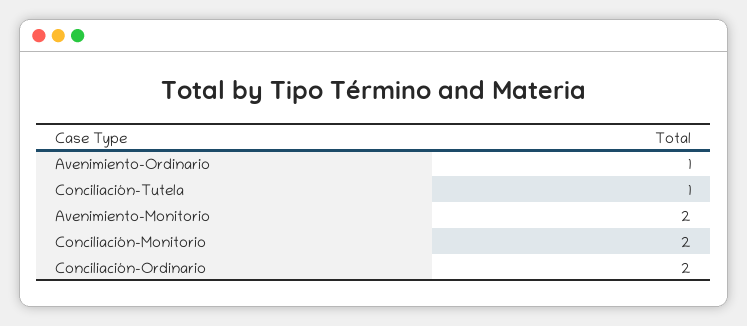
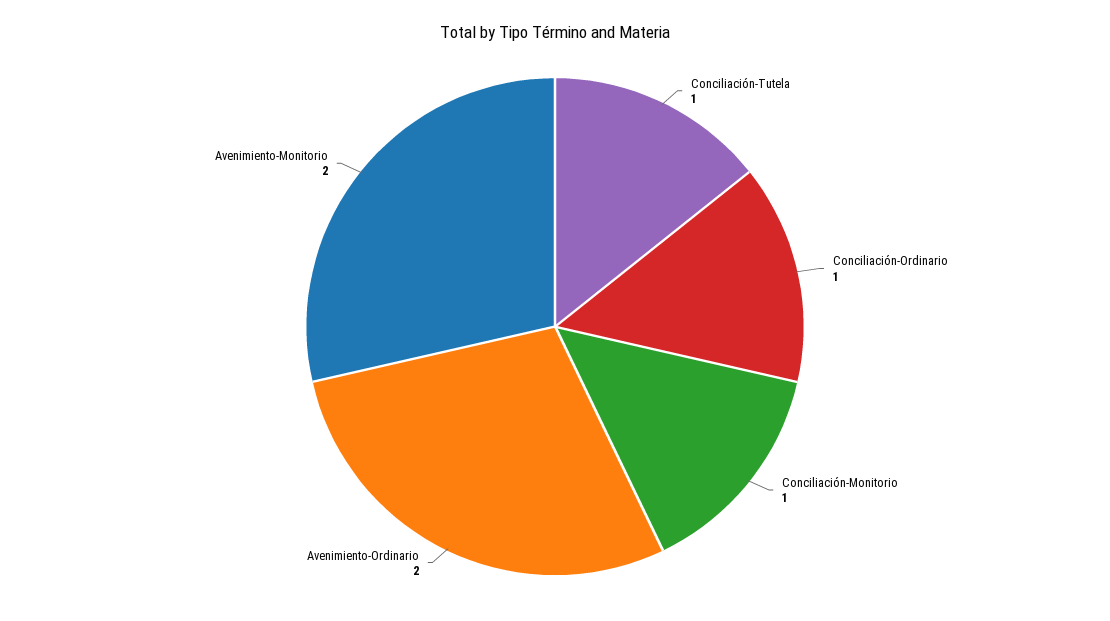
Avenimiento-Ordinario: 1 -> 2
Conciliación-Monitorio: 2 -> 1
Conciliación-Ordinario: 2 -> 1

